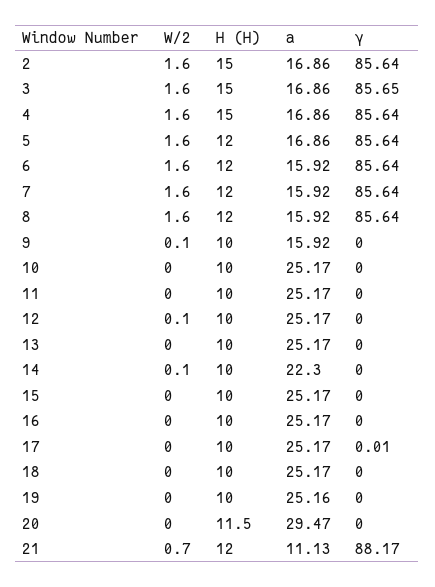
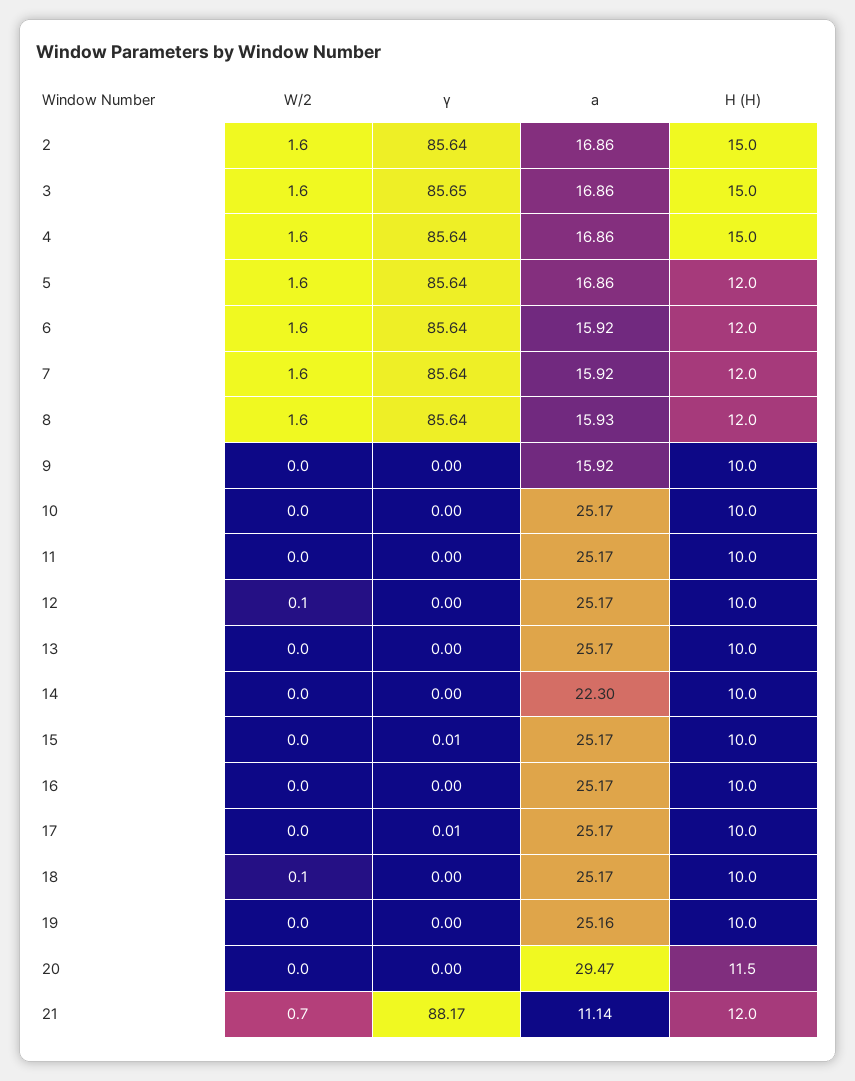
a, 8: 15.92 -> 15.93
W/2, 9: 0.1 -> 0
W/2, 14: 0.1 -> 0
γ, 15: 0 -> 0.01
W/2, 18: 0 -> 0.1
a, 21: 11.13 -> 11.14

